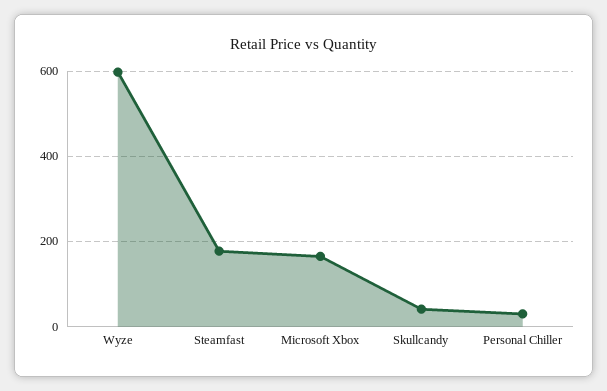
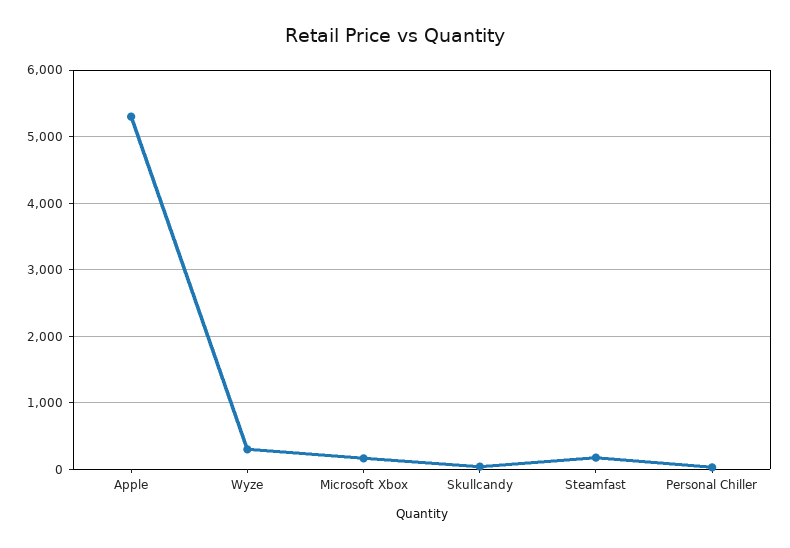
Wyze: 600 -> 300
Apple: none -> 5300

